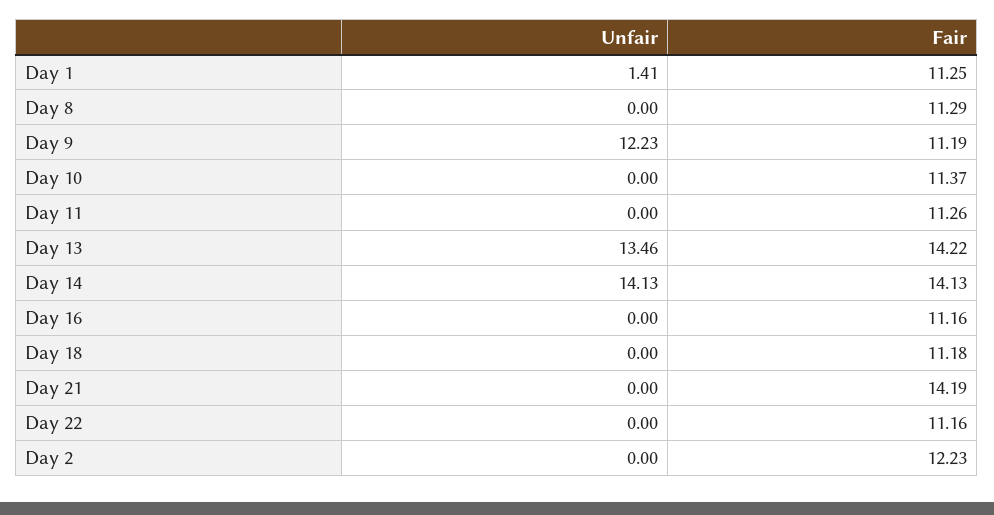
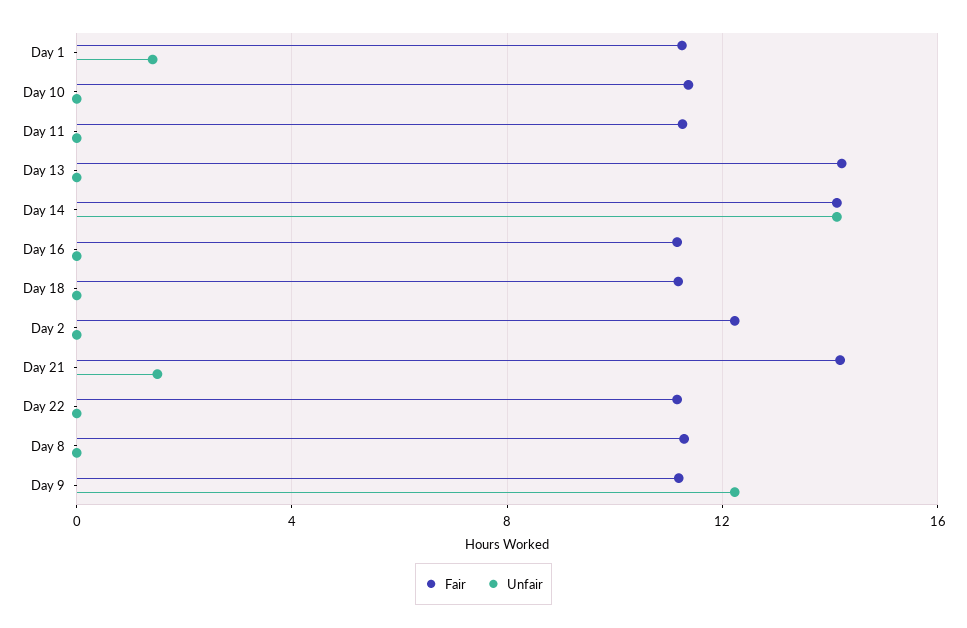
Unfair, Day 13: 13.46 -> 0
Unfair, Day 21: 0 -> 1.5

